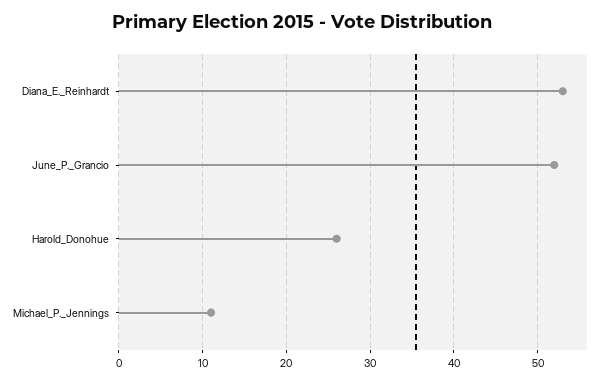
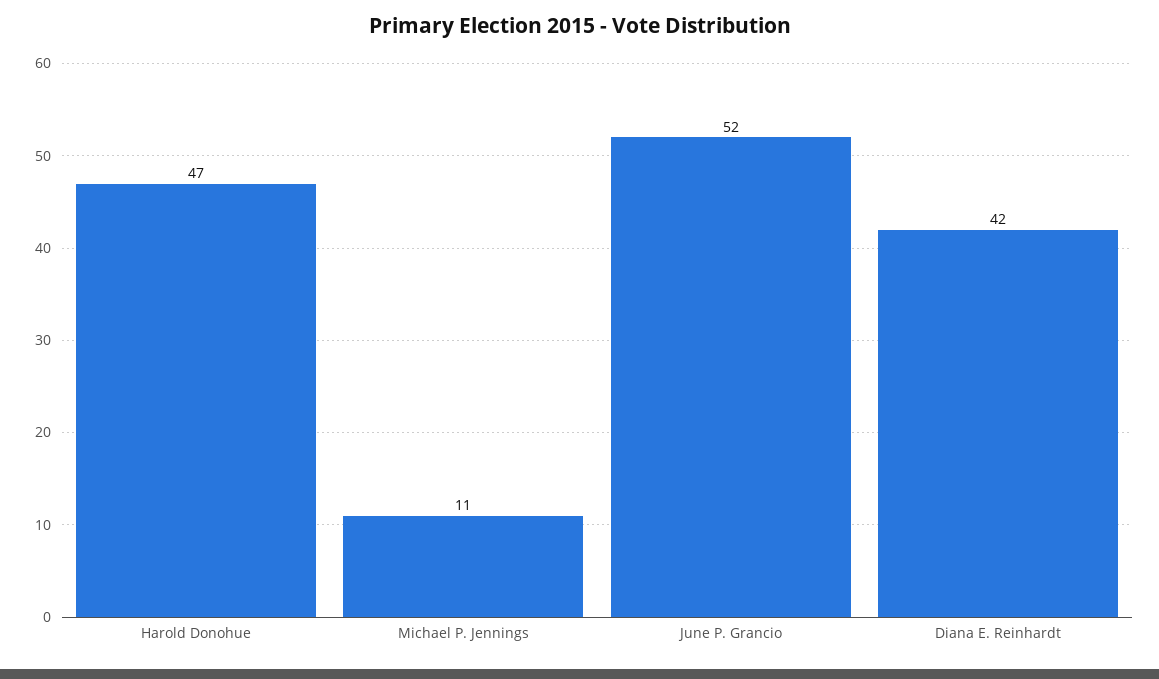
Diana_E._Reinhardt: 53 -> 42
Harold_Donohue: 26 -> 47

